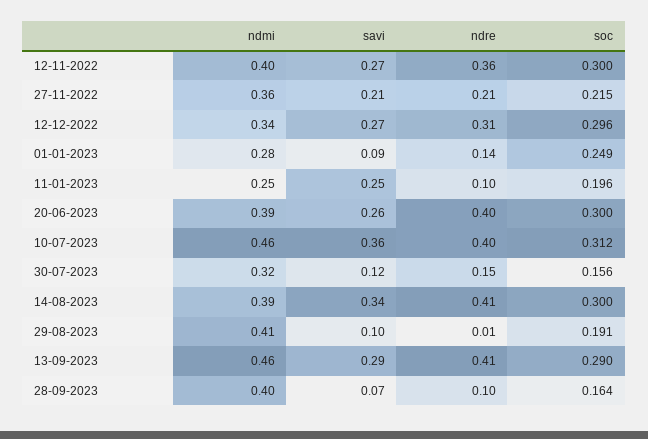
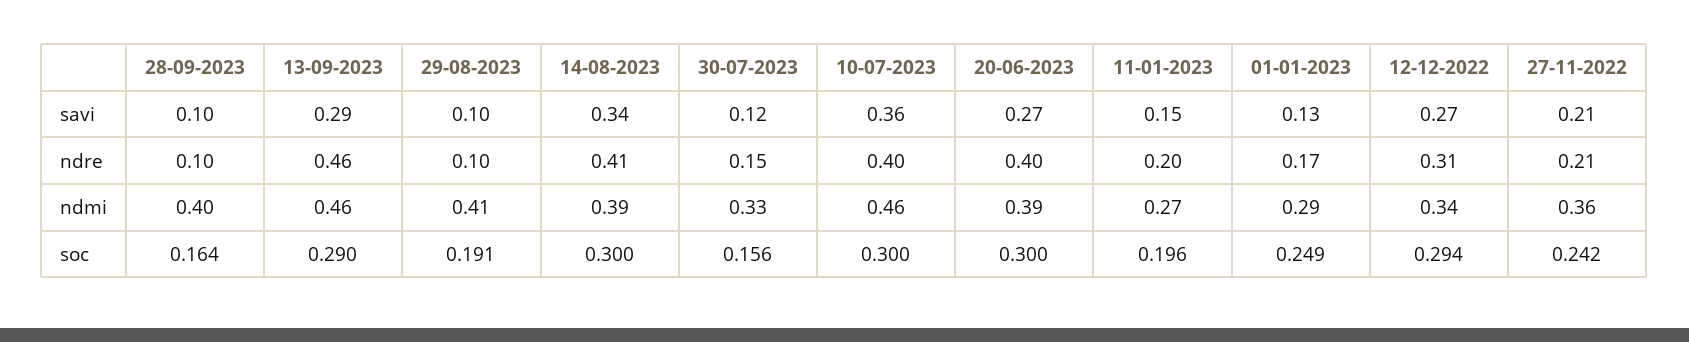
ndmi, 12-11-2022: 0.4 -> none
savi, 12-11-2022: 0.27 -> none
ndre, 12-11-2022: 0.36 -> none
soc, 12-11-2022: 0.3 -> none
soc, 27-11-2022: 0.215 -> 0.242
soc, 12-12-2022: 0.296 -> 0.294
ndmi, 01-01-2023: 0.28 -> 0.29
savi, 01-01-2023: 0.09 -> 0.13
ndre, 01-01-2023: 0.14 -> 0.17
ndmi, 11-01-2023: 0.25 -> 0.27
savi, 11-01-2023: 0.25 -> 0.15
ndre, 11-01-2023: 0.1 -> 0.2
savi, 20-06-2023: 0.26 -> 0.27
soc, 10-07-2023: 0.312 -> 0.3
ndmi, 30-07-2023: 0.32 -> 0.33
ndre, 29-08-2023: 0.01 -> 0.1
ndre, 13-09-2023: 0.41 -> 0.46
savi, 28-09-2023: 0.07 -> 0.1

